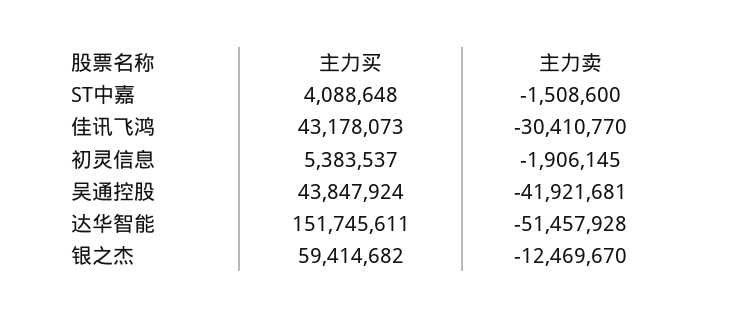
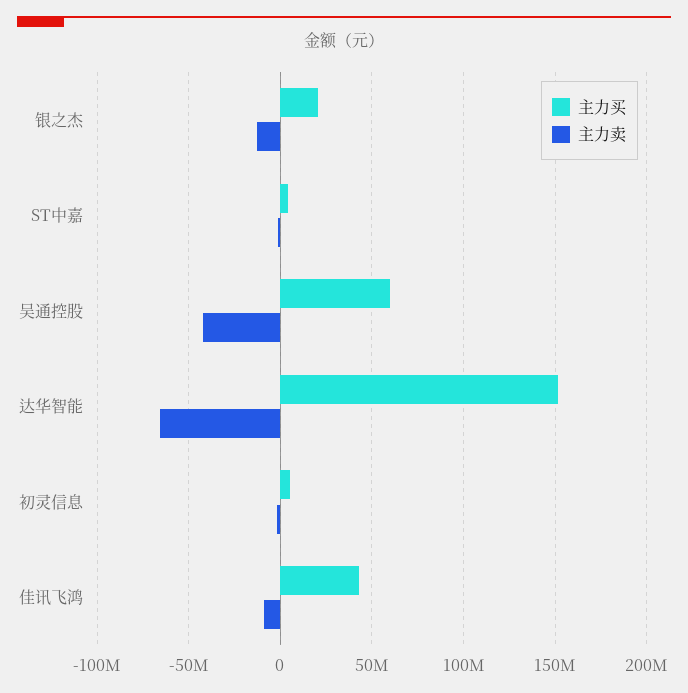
主力卖, 佳讯飞鸿: -30410770 -> -10000000
主力买, 吴通控股: 43847924 -> 60000000
主力卖, 达华智能: -51457928 -> -65000000
主力买, 银之杰: 59414682 -> 20000000

